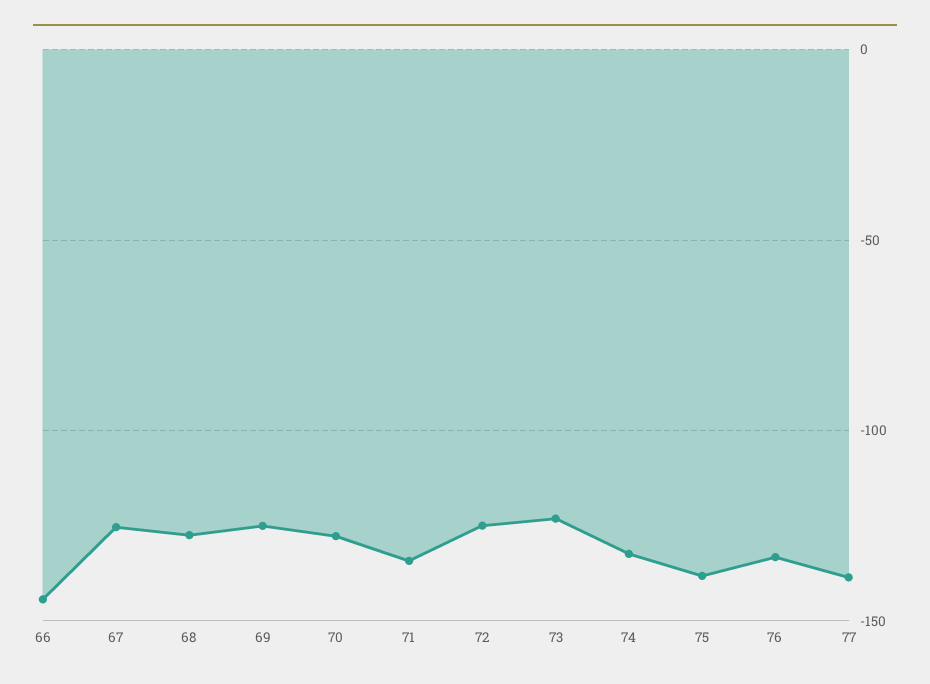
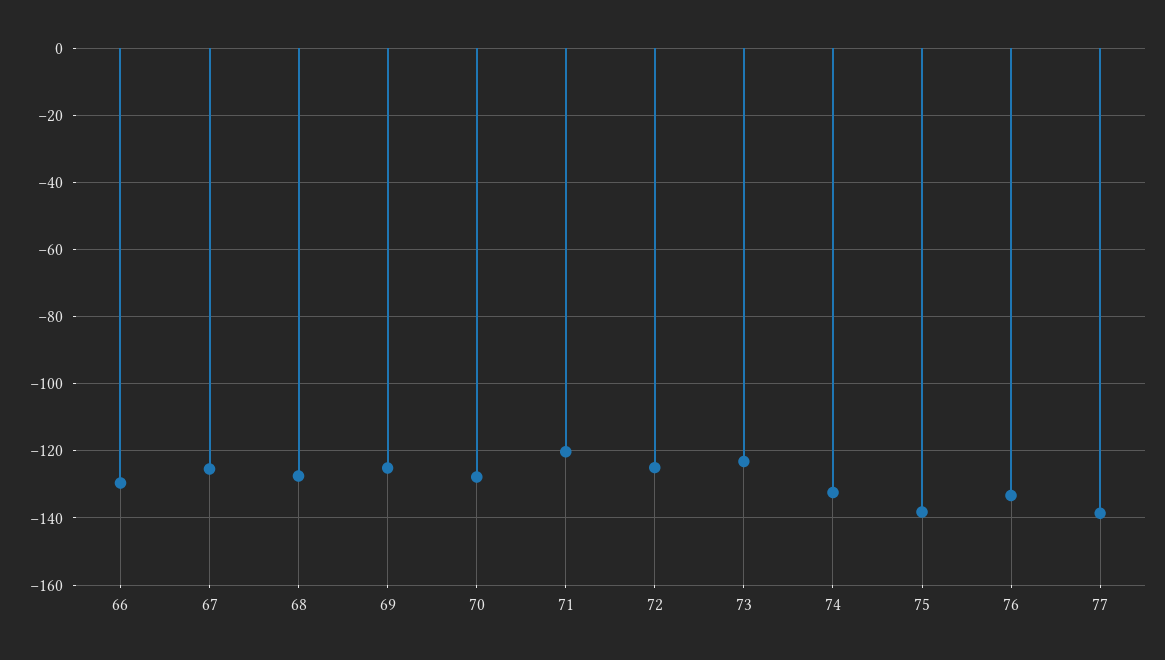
66: -145 -> -130
71: -135 -> -120

